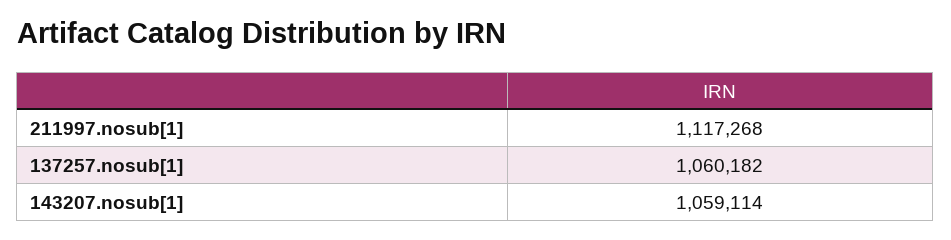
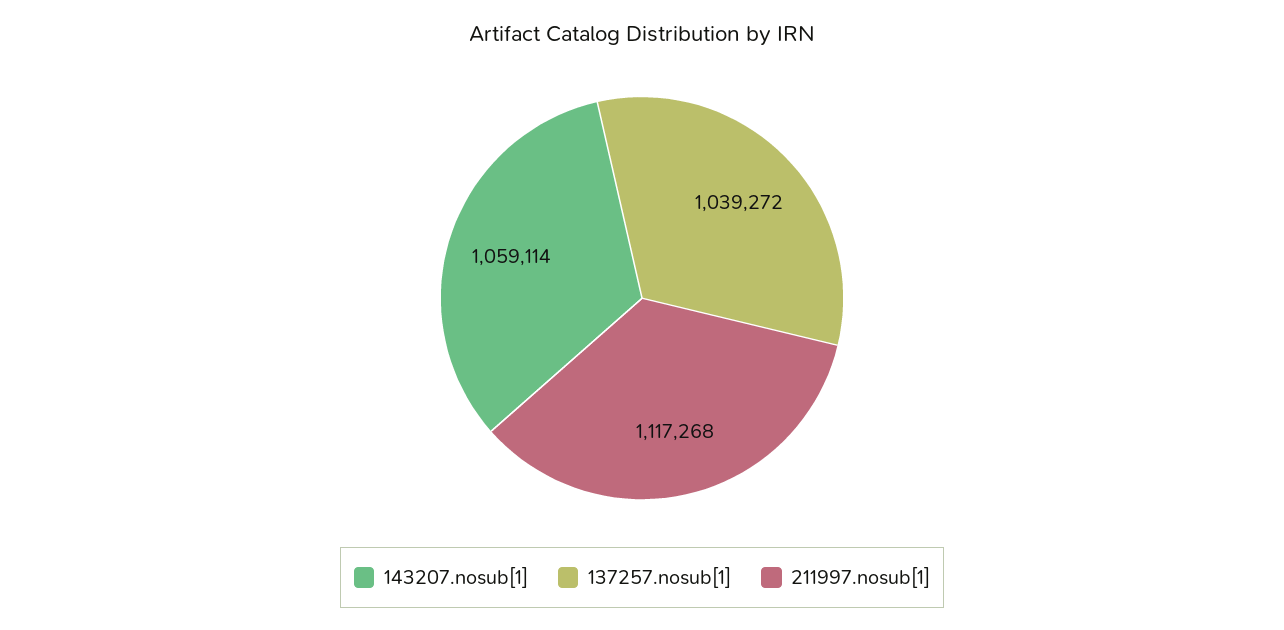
137257.nosub[1]: 1060182 -> 1039272

